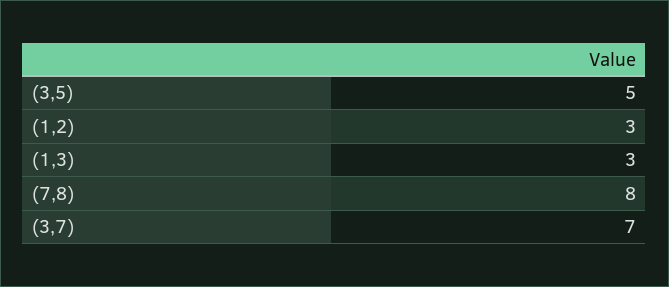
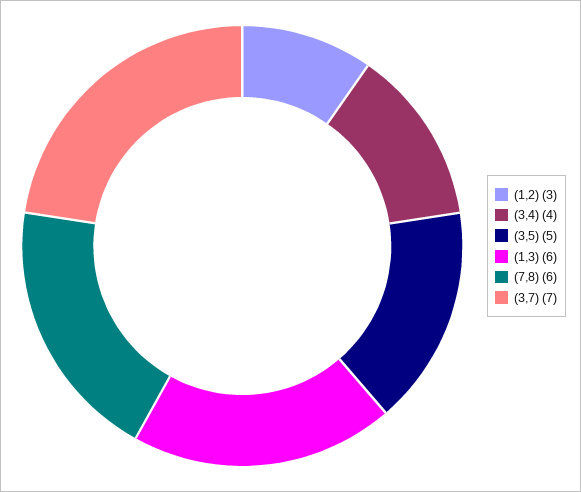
(1,3): 3 -> 6
(7,8): 8 -> 6
(3,4): none -> 4

